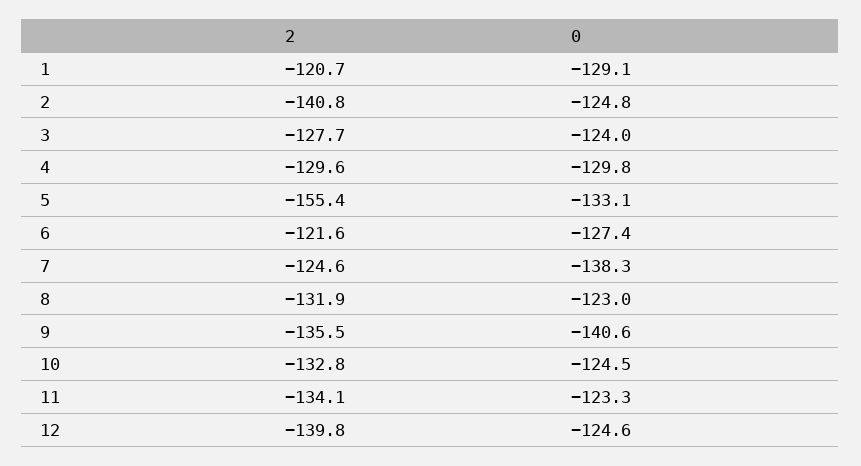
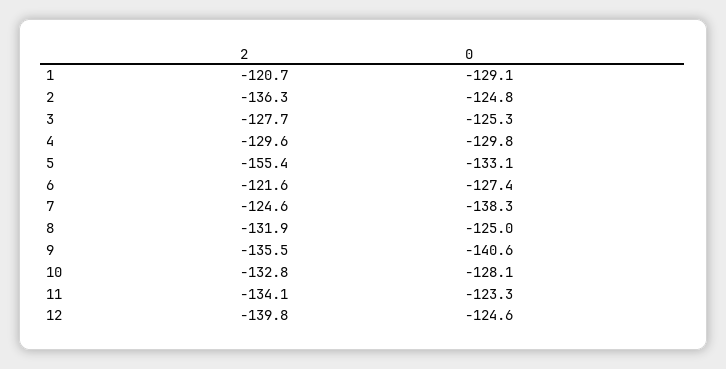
2, 2: -140.8 -> -136.3
0, 3: -124 -> -125.3
0, 8: -123 -> -125
0, 10: -124.5 -> -128.1

